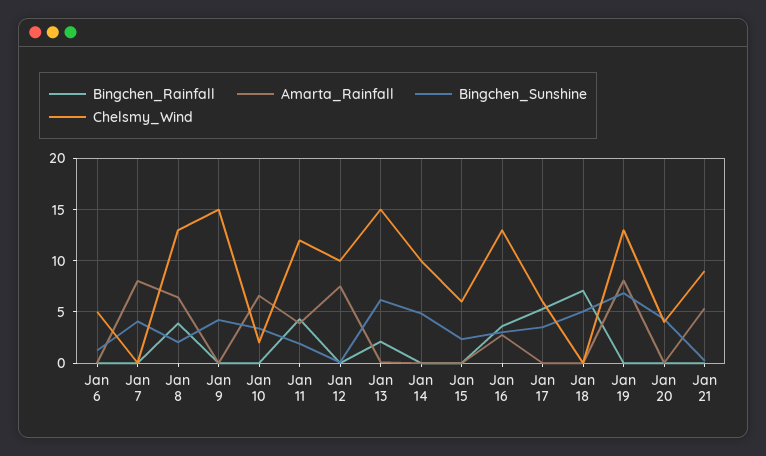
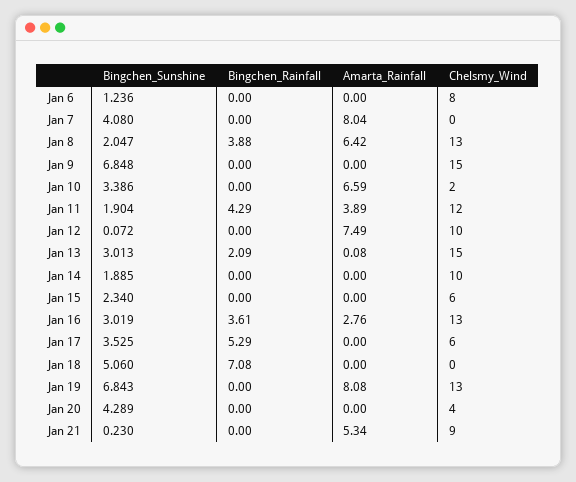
Chelsmy_Wind, Jan 6: 5 -> 8
Bingchen_Sunshine, Jan 9: 4 -> 6.848
Bingchen_Sunshine, Jan 13: 6 -> 3.013
Bingchen_Sunshine, Jan 14: 5 -> 1.885

